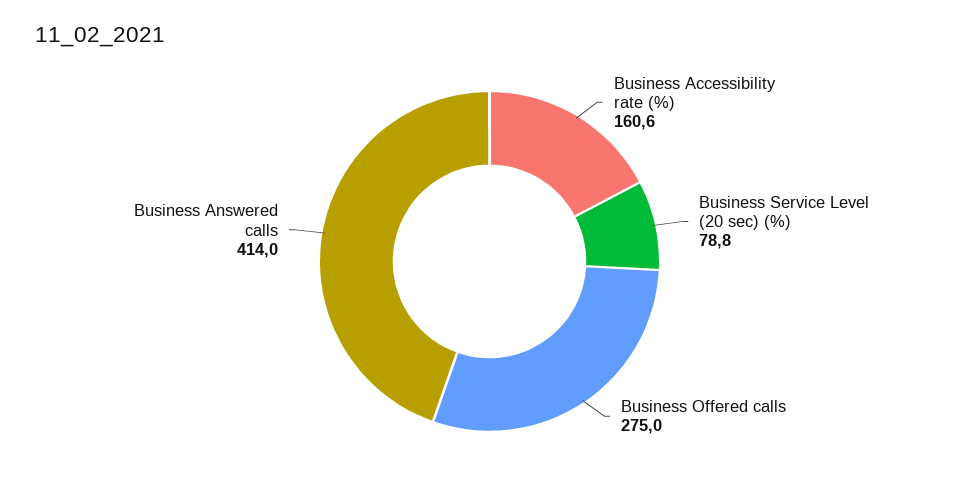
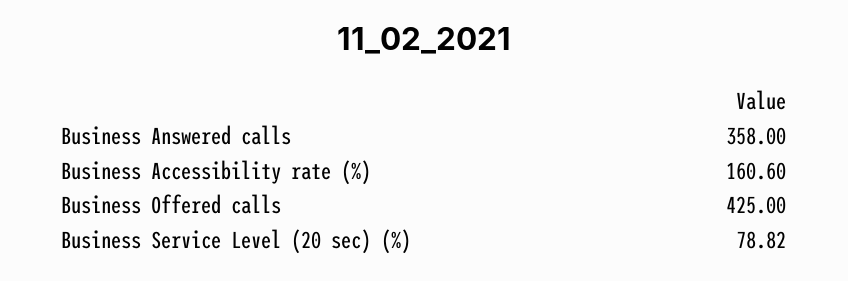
Business Offered calls: 275 -> 425
Business Answered calls: 414 -> 358

